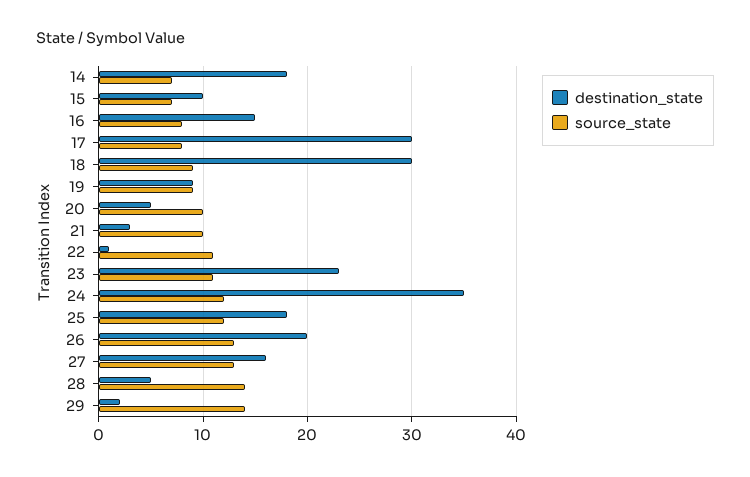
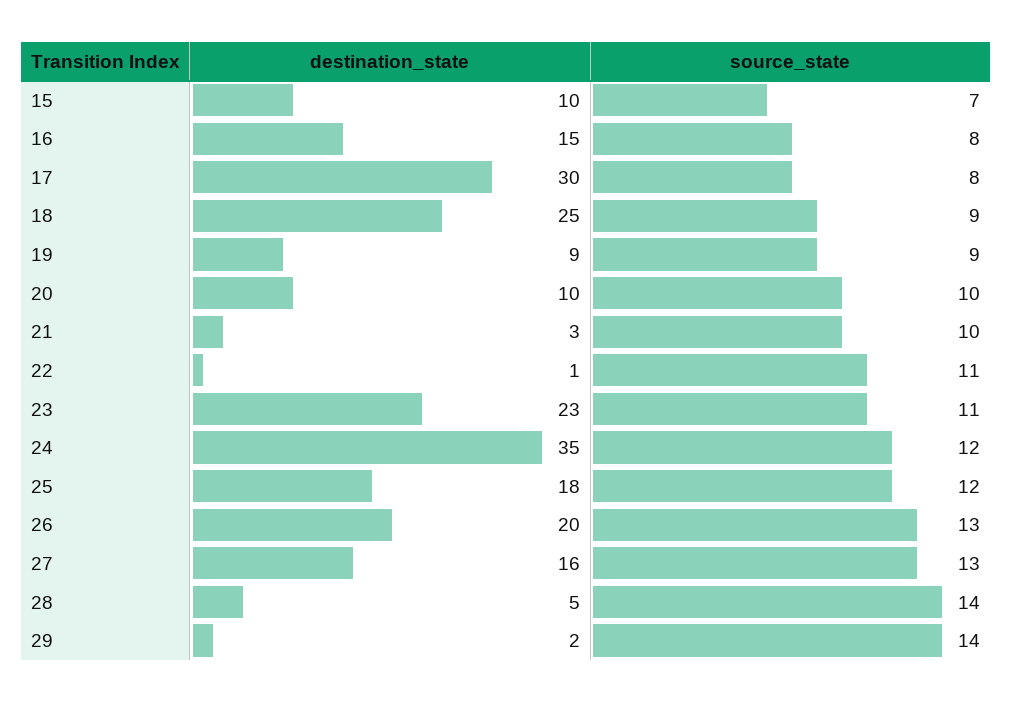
destination_state, 14: 18 -> none
source_state, 14: 7 -> none
destination_state, 18: 30 -> 25
destination_state, 20: 5 -> 10

